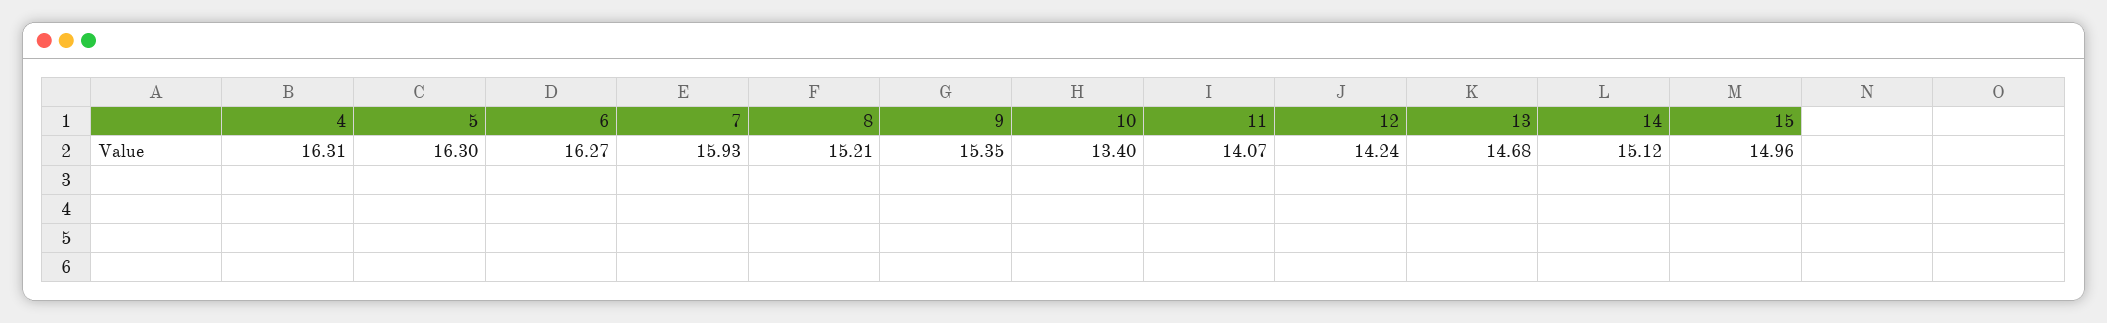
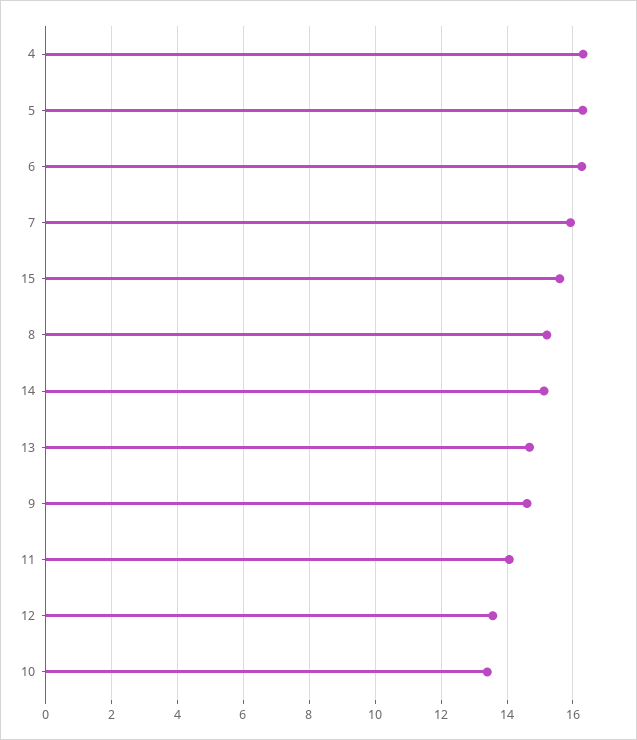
9: 15.35 -> 14.6
12: 14.24 -> 13.6
15: 14.96 -> 15.6

